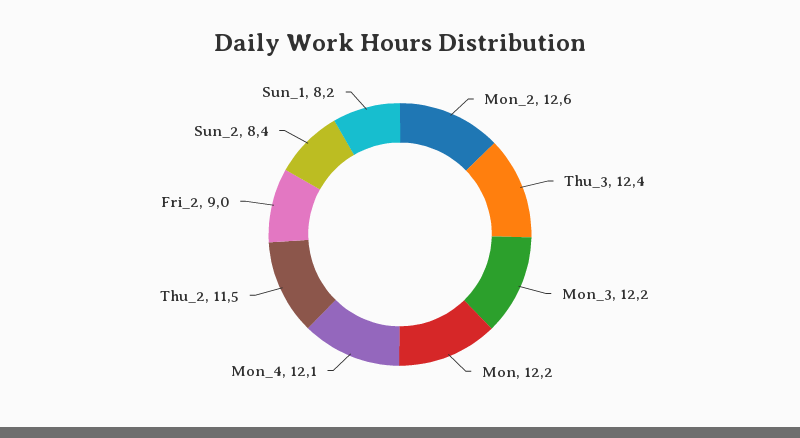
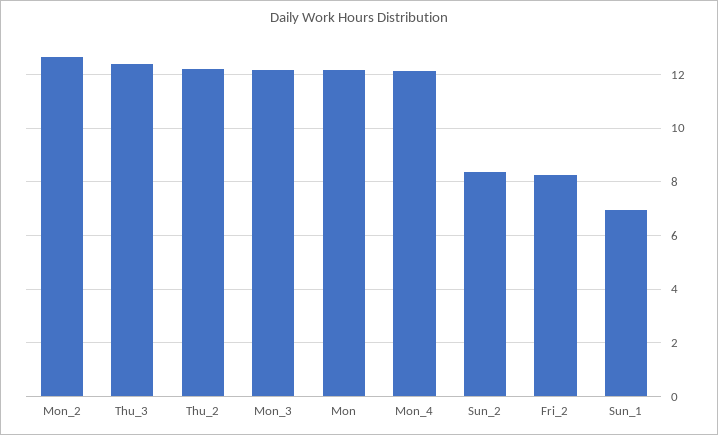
Thu_2: 11.5 -> 12.25
Fri_2: 9 -> 8.25
Sun_1: 8.2 -> 7

